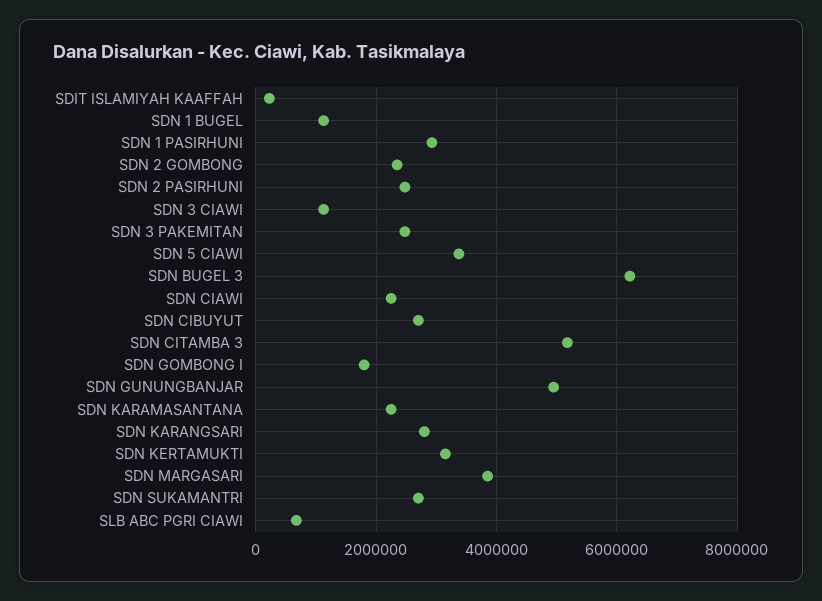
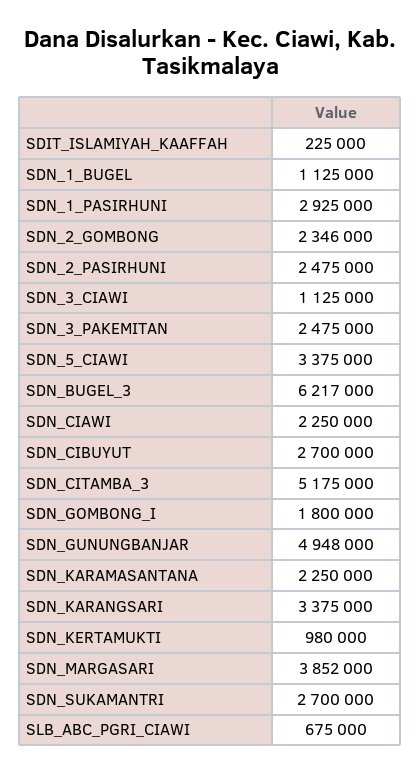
SDN KARANGSARI: 2800000 -> 3375000
SDN KERTAMUKTI: 3200000 -> 980000

